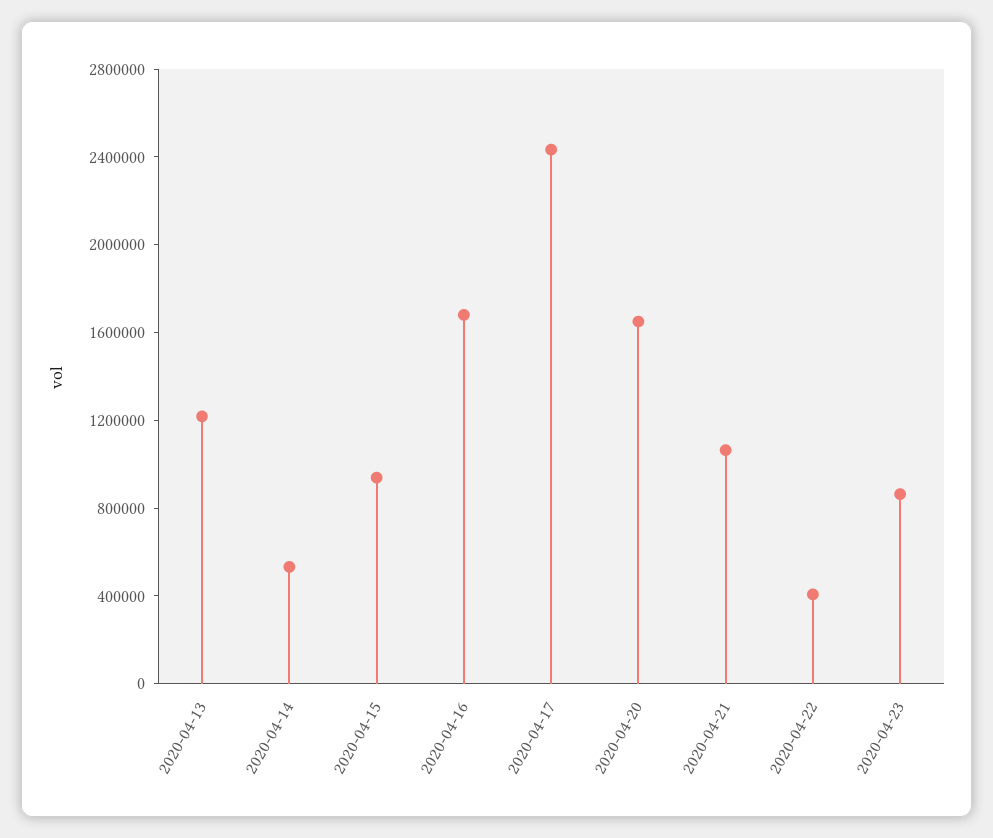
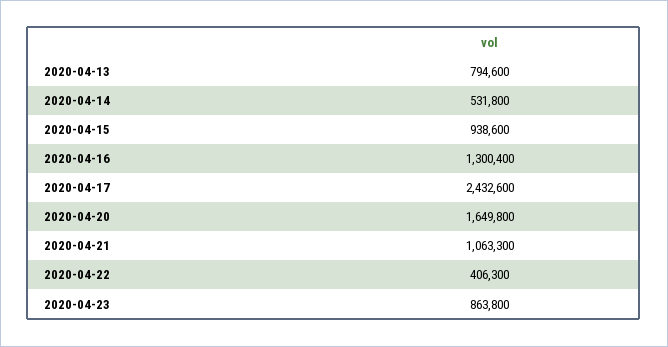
2020-04-13: 1200000 -> 794600
2020-04-16: 1700000 -> 1300400

